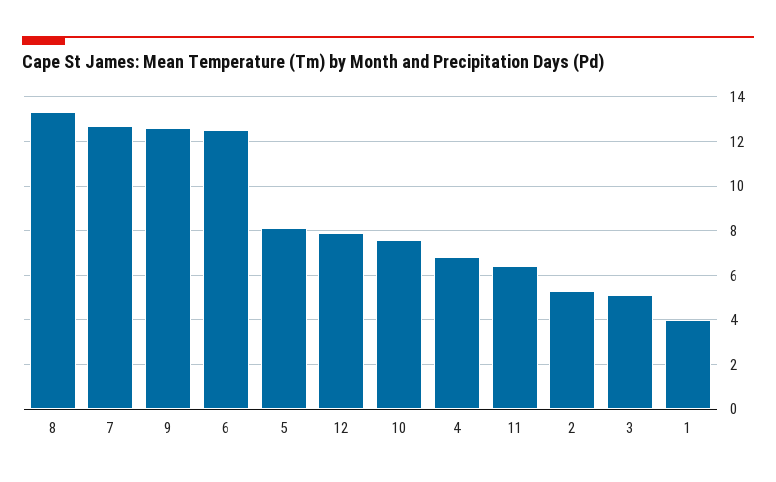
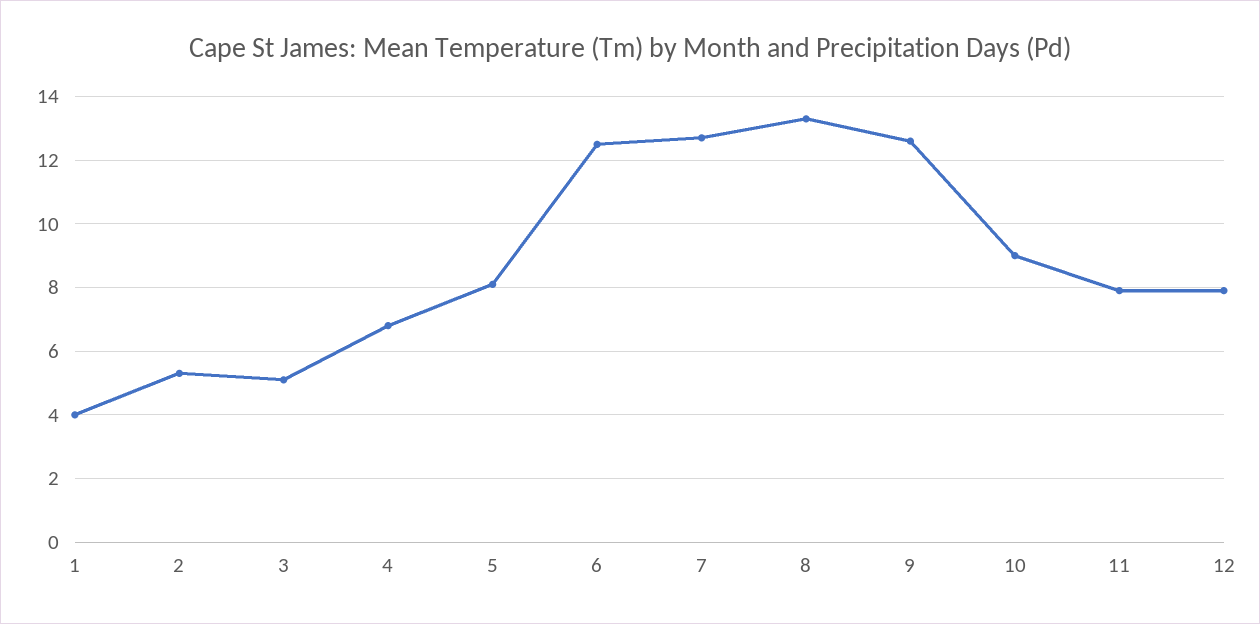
10: 7.5 -> 9
11: 6.5 -> 8

